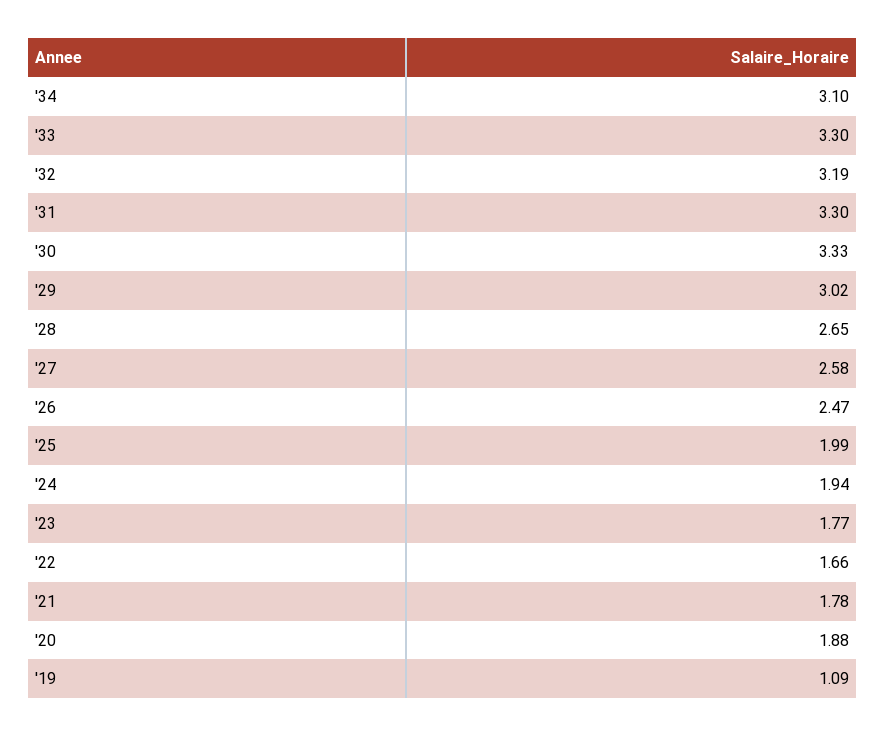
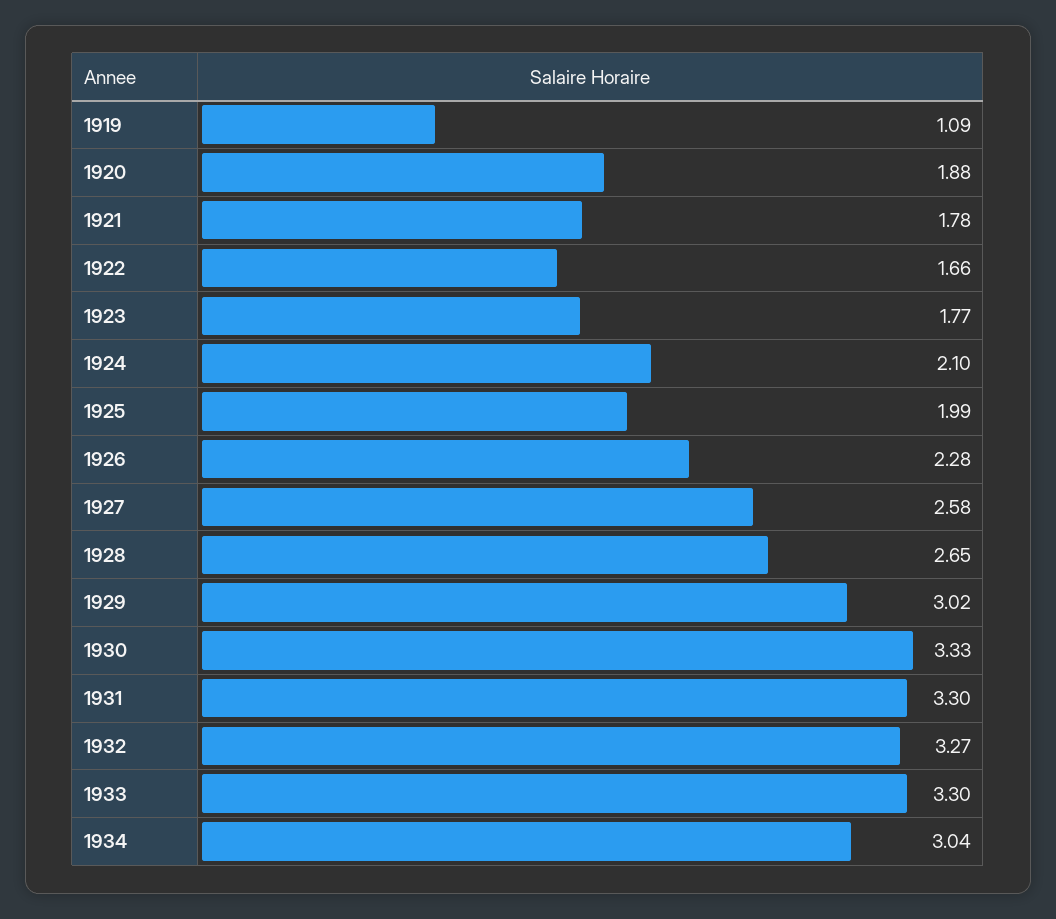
'34: 3.1 -> 3.04
'32: 3.19 -> 3.27
'26: 2.47 -> 2.28
'24: 1.94 -> 2.1

